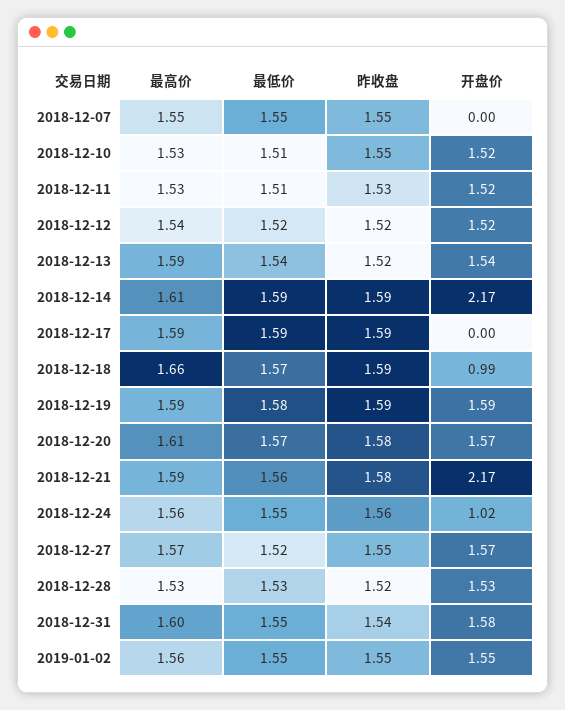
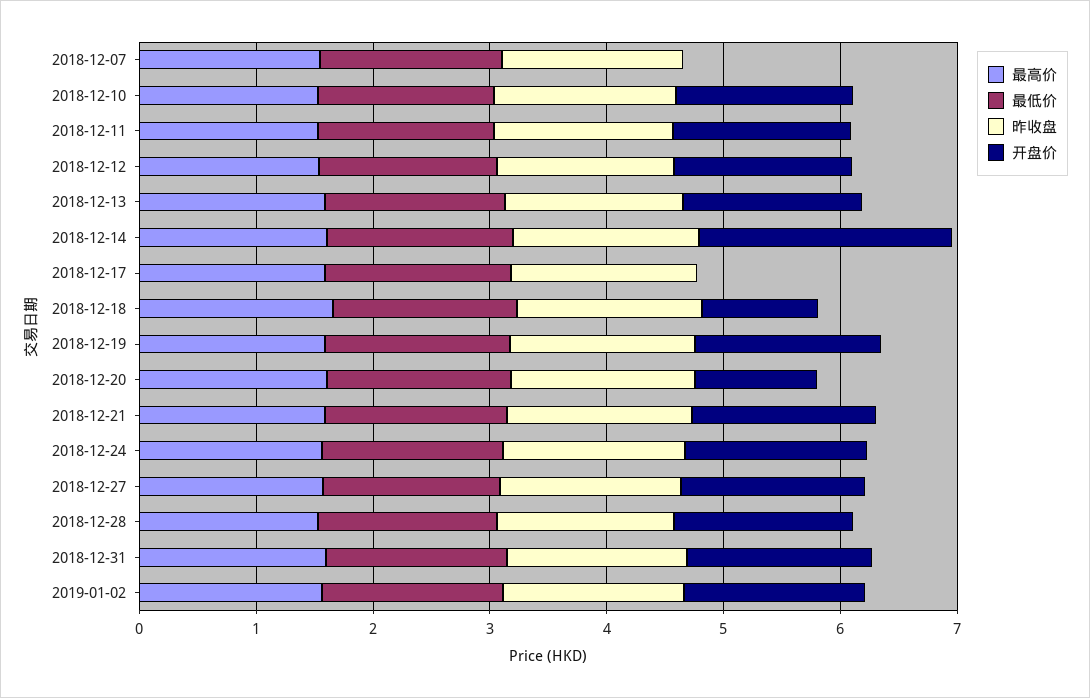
开盘价, 2018-12-20: 1.57 -> 1
开盘价, 2018-12-21: 2.17 -> 1.6
开盘价, 2018-12-24: 1.02 -> 1.6

